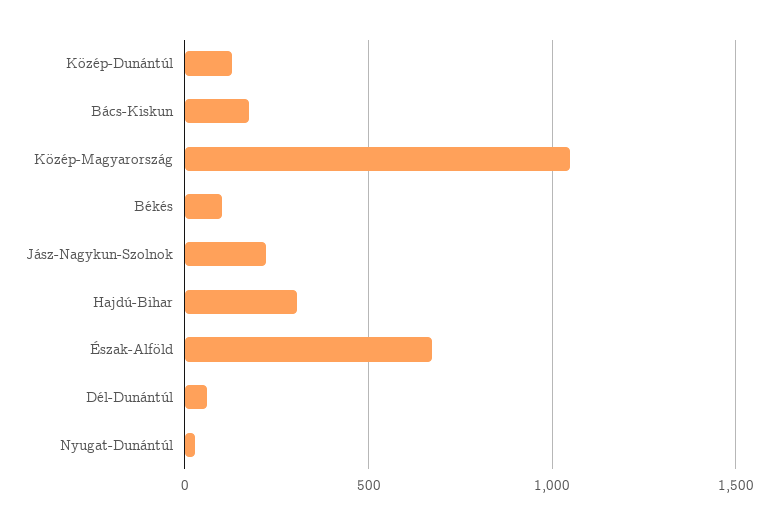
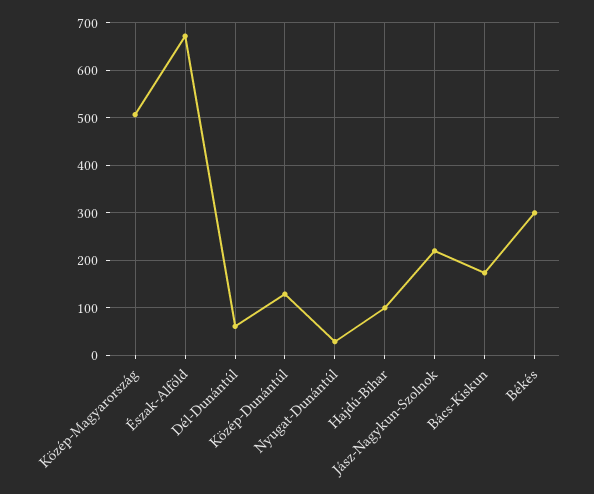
Közép-Magyarország: 1050 -> 500
Békés: 100 -> 300
Hajdú-Bihar: 300 -> 100

